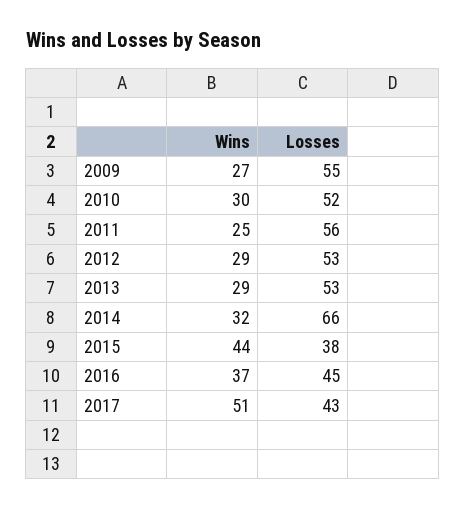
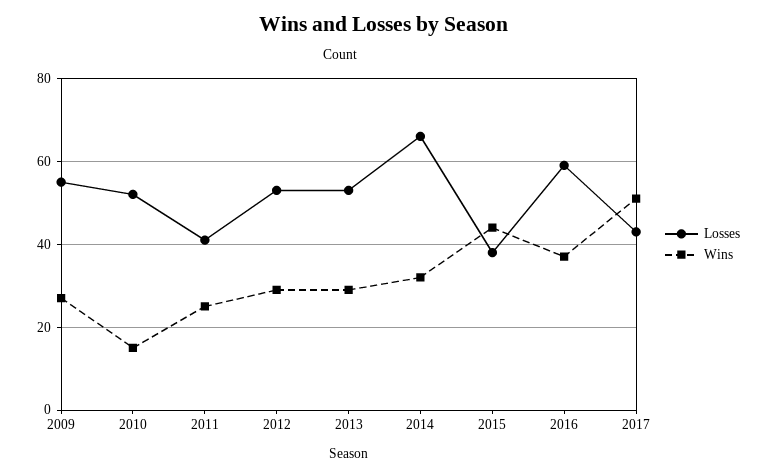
Wins, 2010: 30 -> 15
Losses, 2011: 56 -> 40
Losses, 2016: 45 -> 60

